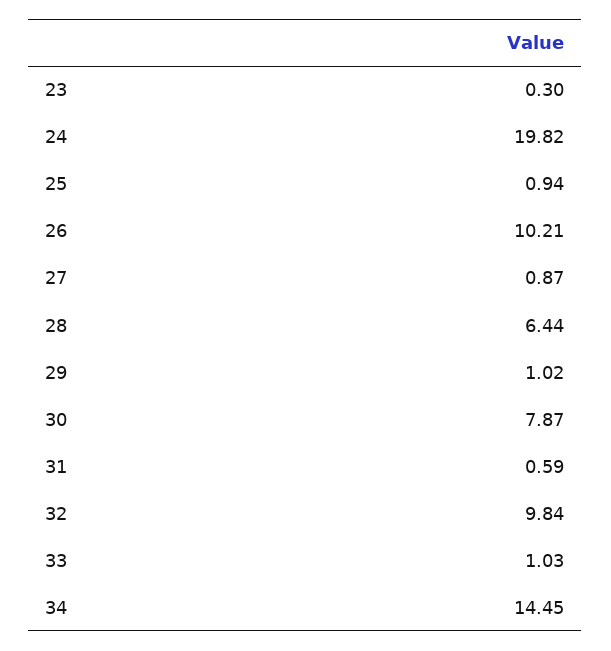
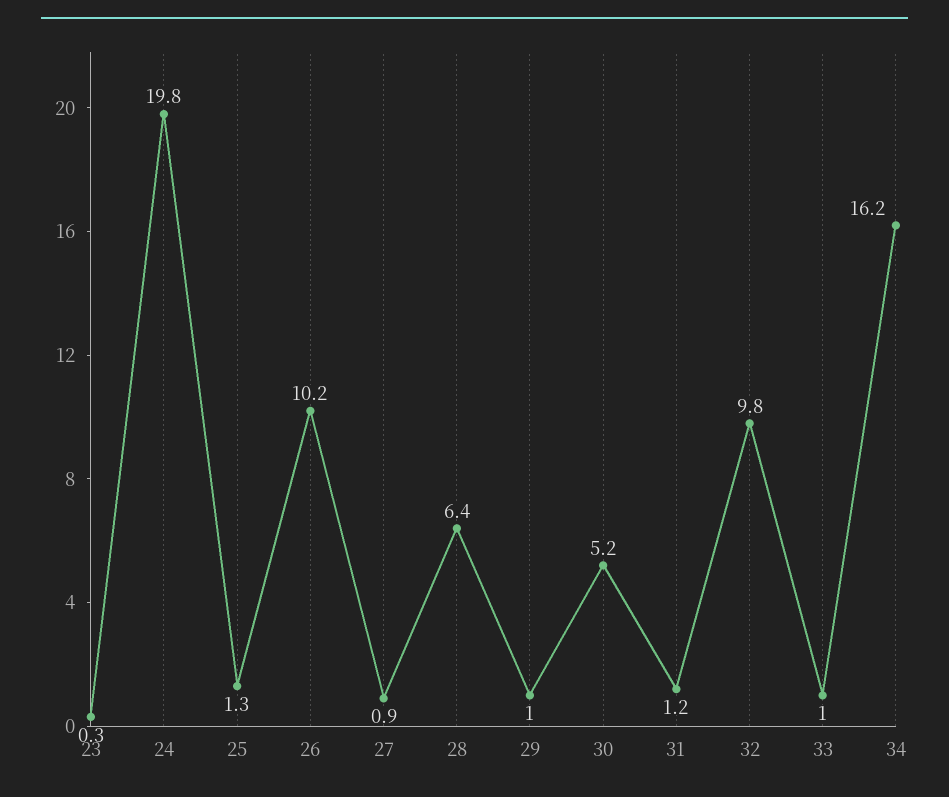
25: 0.94 -> 1.3
30: 7.87 -> 5.2
31: 0.59 -> 1.2
34: 14.45 -> 16.2

